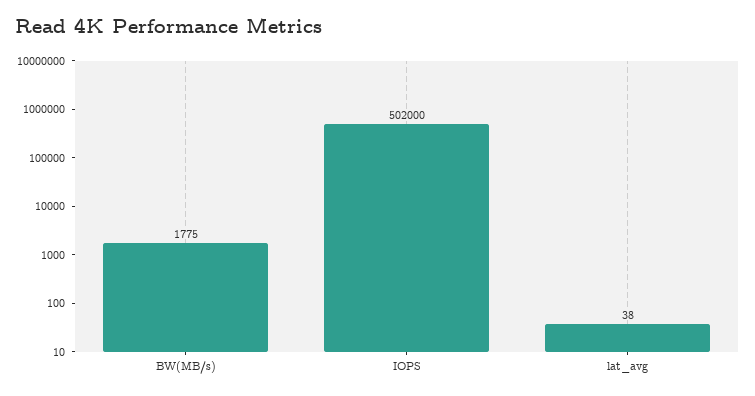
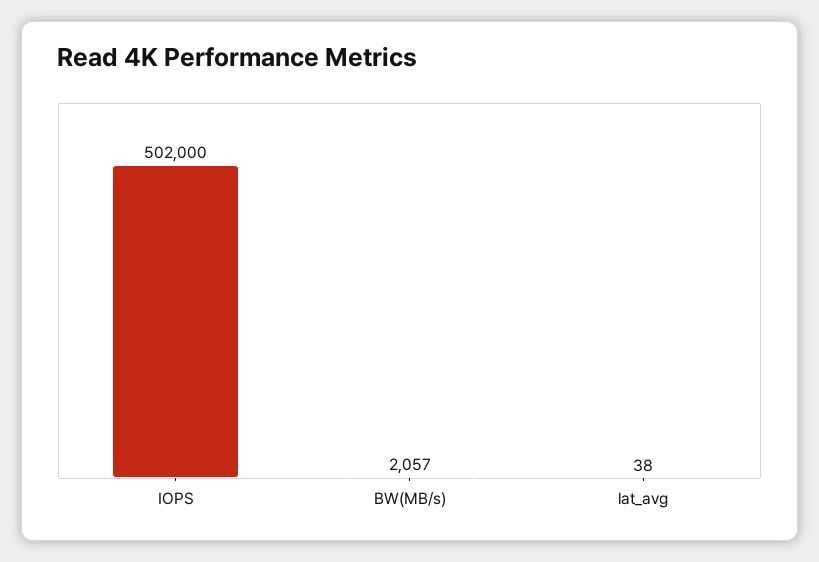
BW(MB/s): 1775 -> 2057

